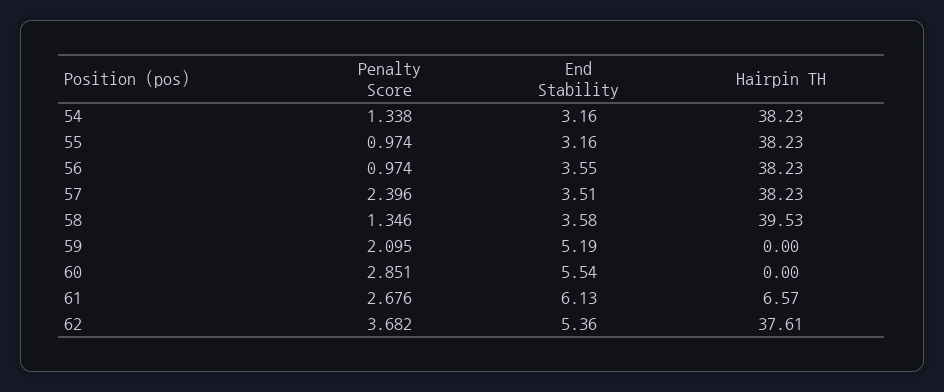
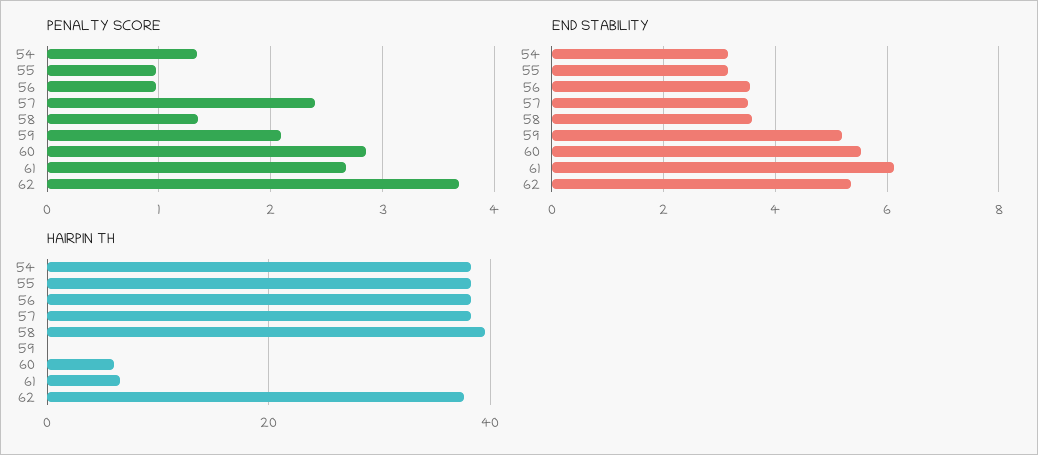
Hairpin TH, 60: 0 -> 6

